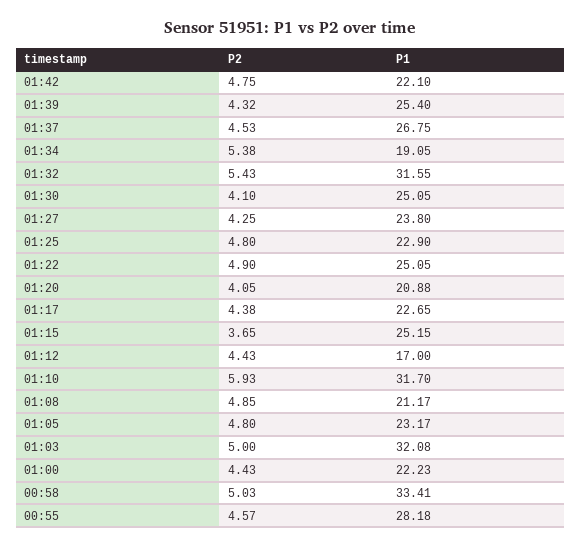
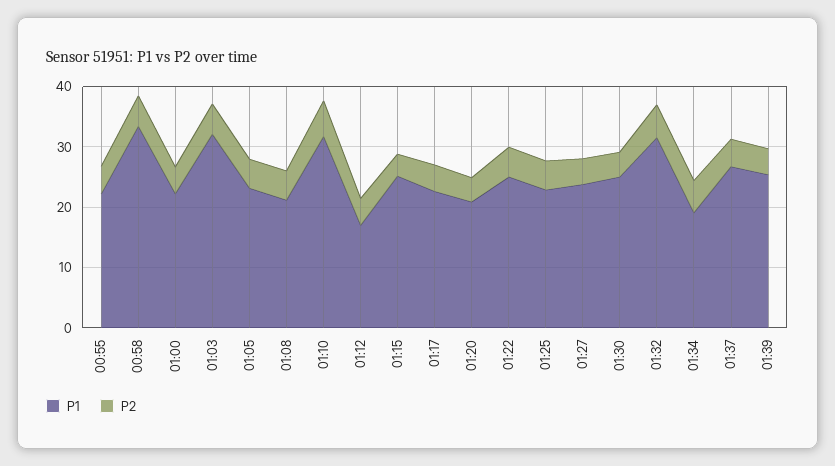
P2, 01:42: 4.75 -> none
P1, 01:42: 22.1 -> none
P1, 00:55: 28.18 -> 22

